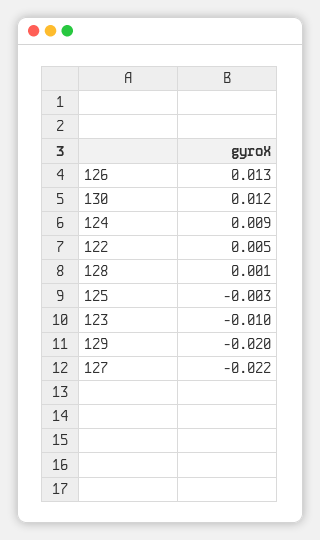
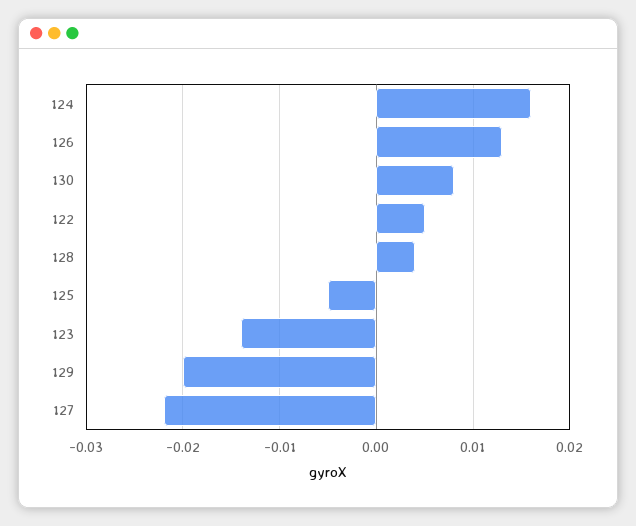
130: 0.012 -> 0.008
124: 0.009 -> 0.016
128: 0.001 -> 0.004
125: -0.003 -> -0.005
123: -0.01 -> -0.014

